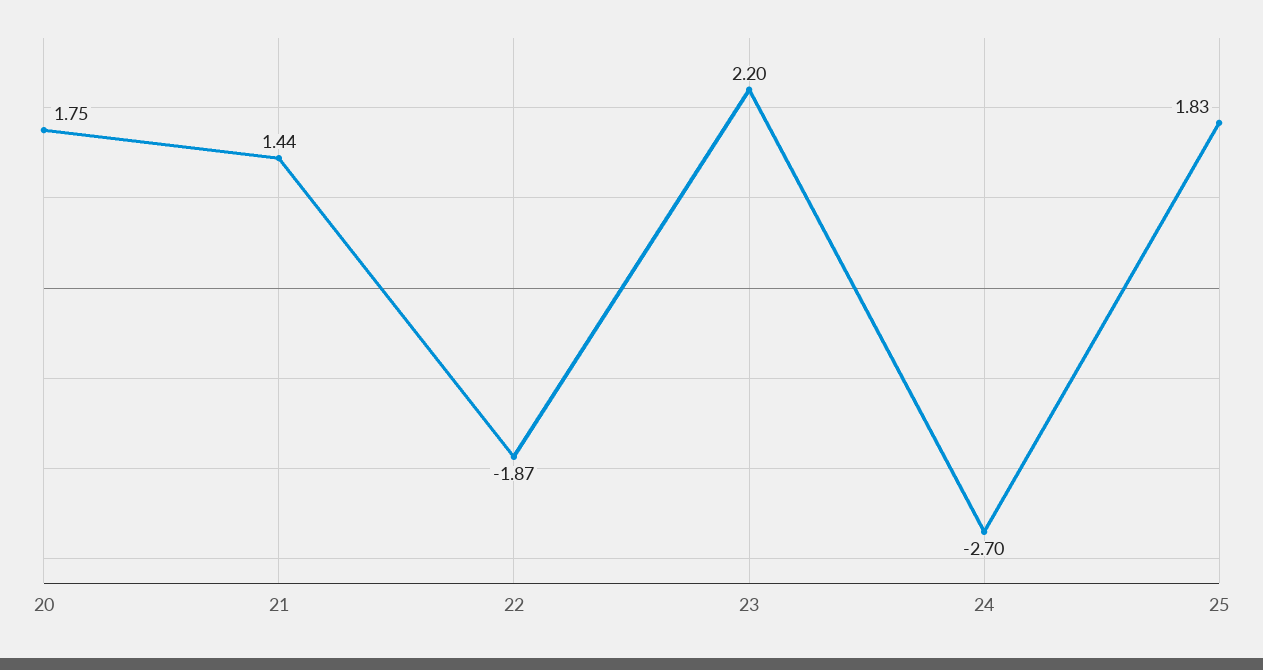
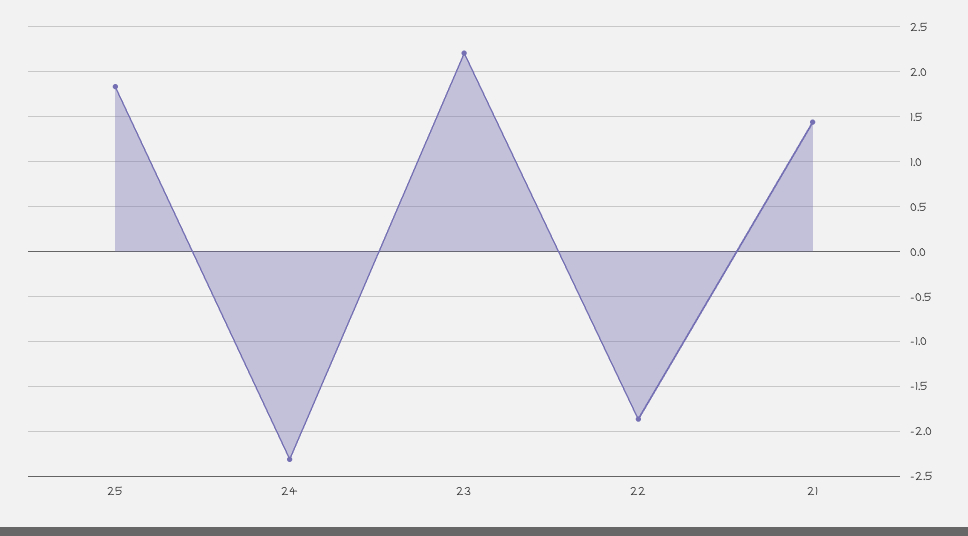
20: 1.75 -> none
24: -2.7 -> -2.3

